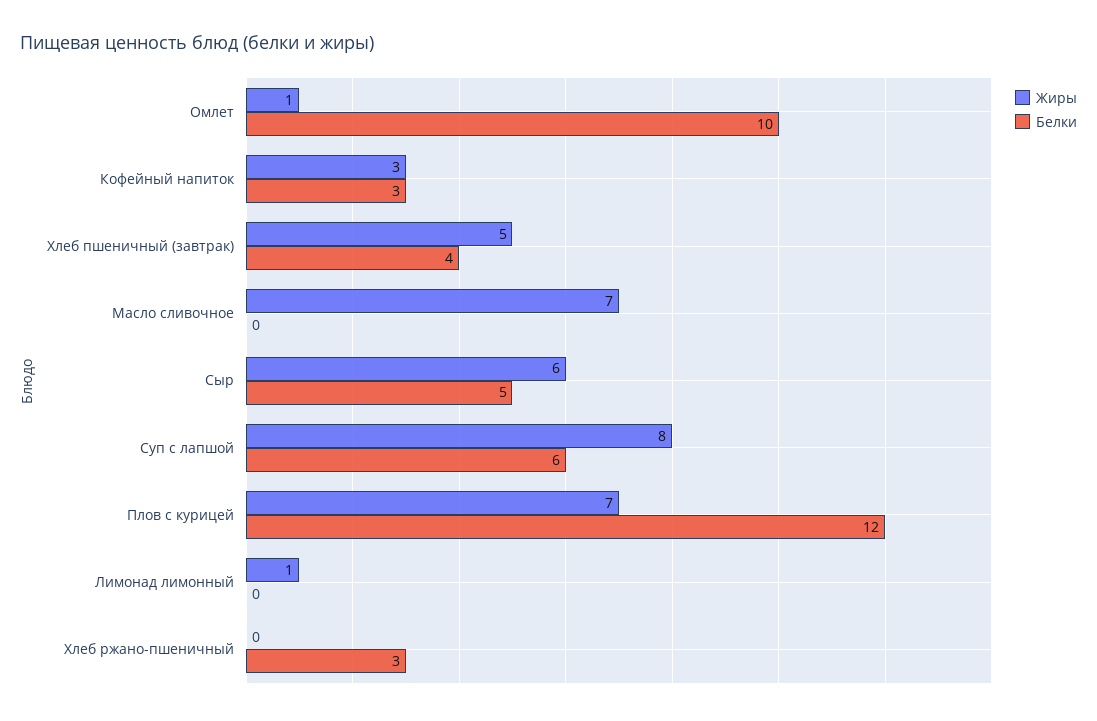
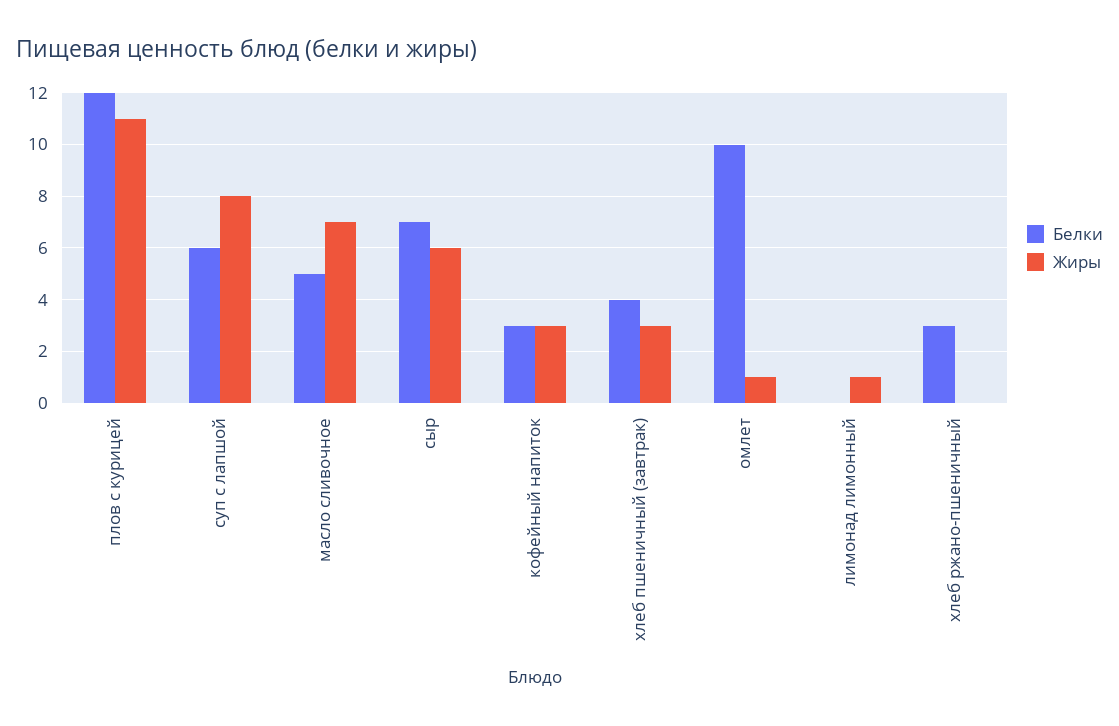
Жиры, Хлеб пшеничный (завтрак): 5 -> 3
Белки, Масло сливочное: 0 -> 5
Белки, Сыр: 5 -> 7
Жиры, Плов с курицей: 7 -> 11

